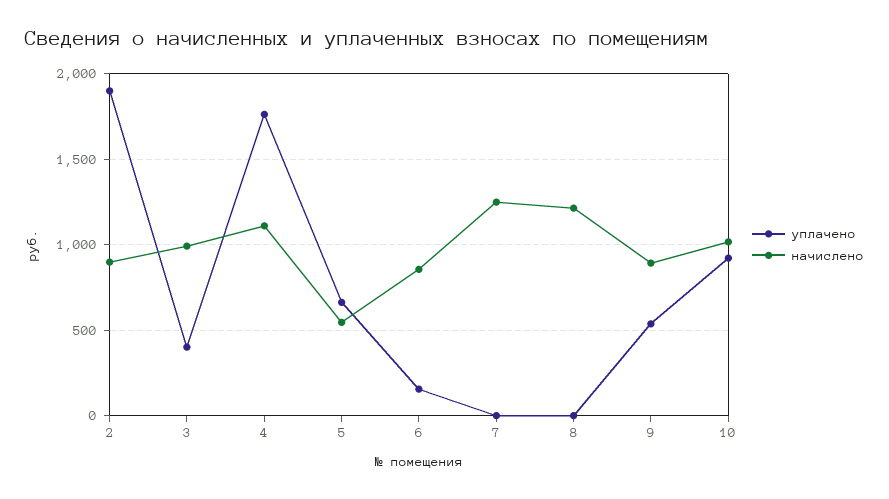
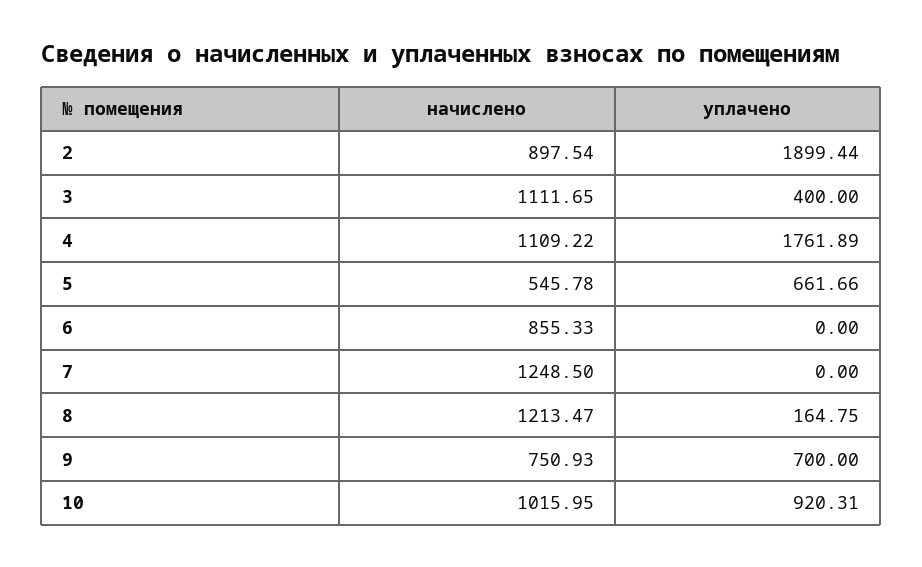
начислено, 3: 1000 -> 1111.65
уплачено, 6: 150 -> 0
уплачено, 8: 0 -> 164.75
уплачено, 9: 550 -> 700
начислено, 9: 900 -> 750.93

